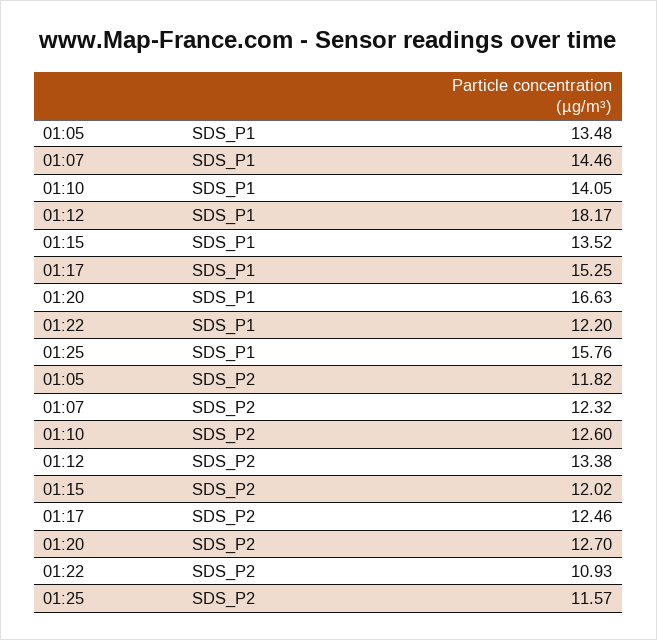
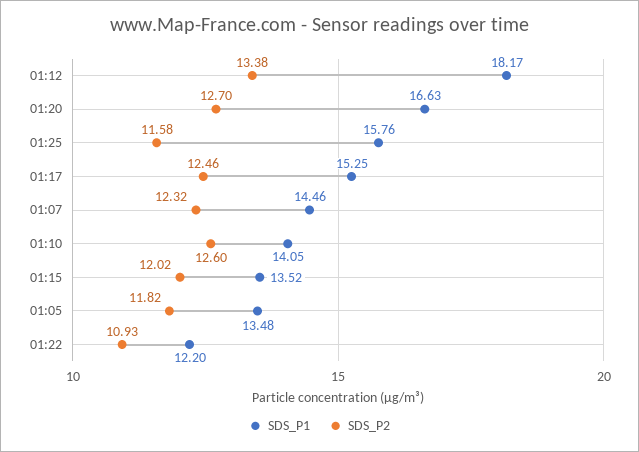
SDS_P2, 01:25: 11.57 -> 11.58

